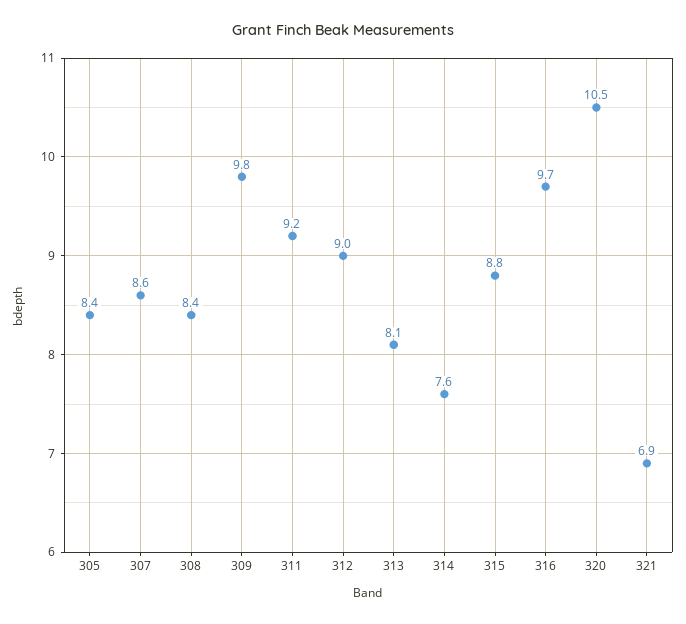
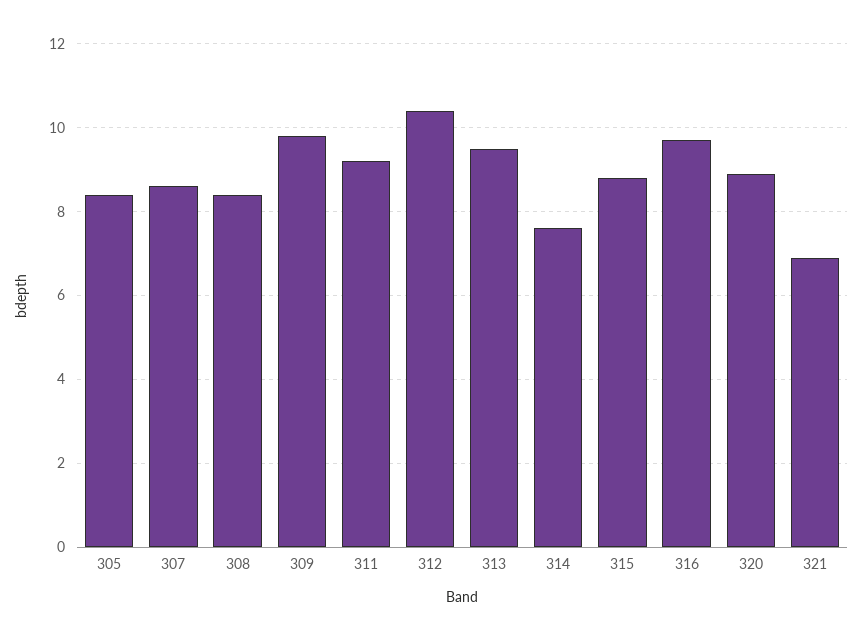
312: 9 -> 10.5
313: 8.1 -> 9.5
320: 10.5 -> 9

